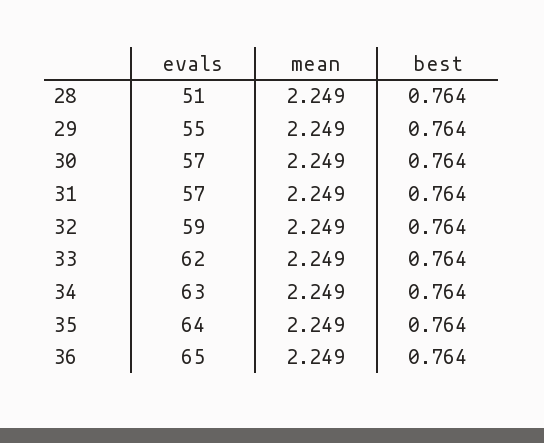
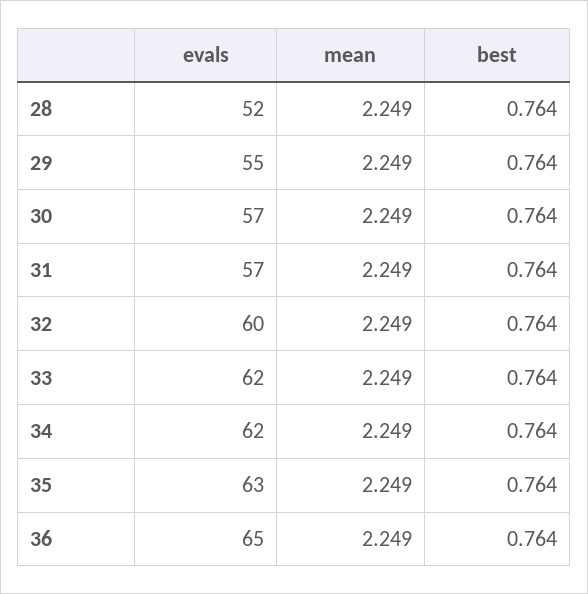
evals, 28: 51 -> 52
evals, 32: 59 -> 60
evals, 34: 63 -> 62
evals, 35: 64 -> 63

